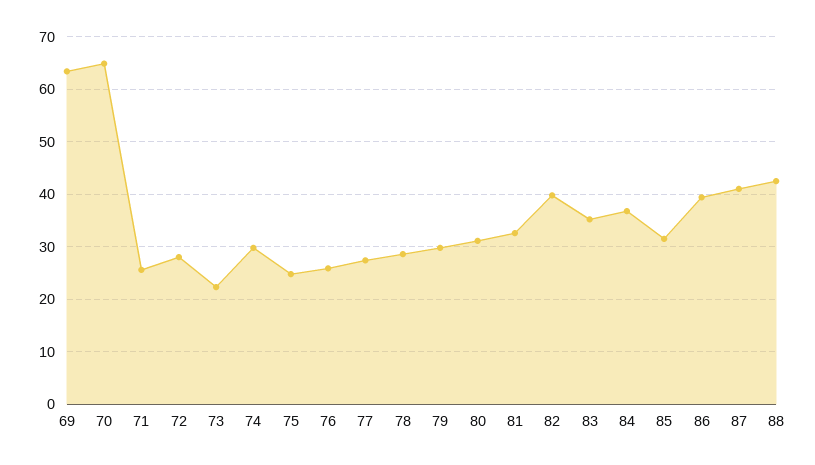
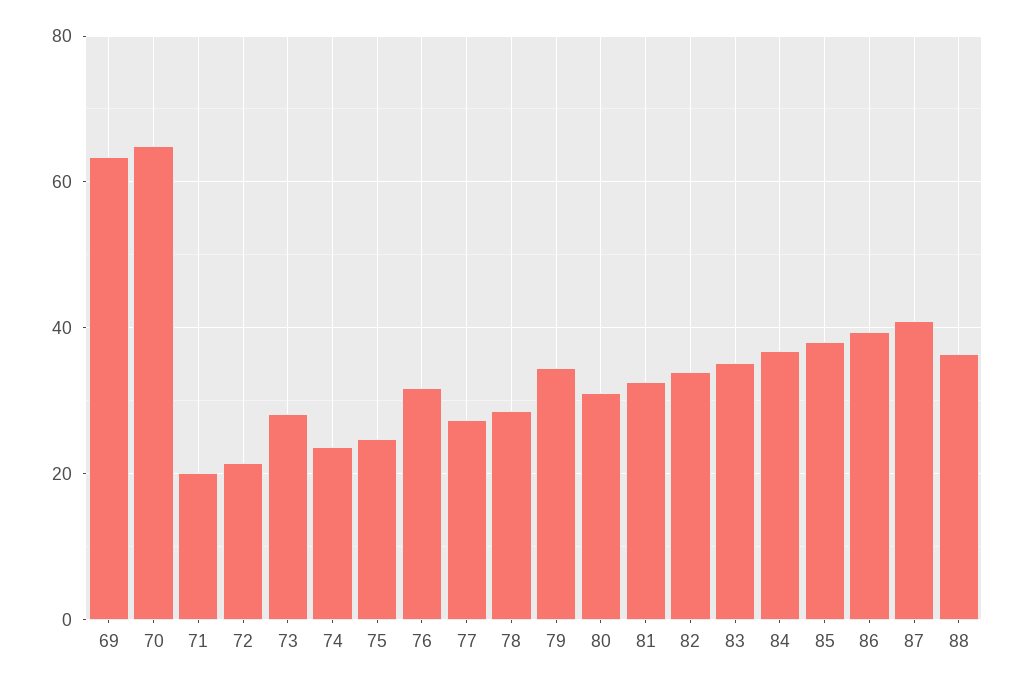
71: 26 -> 20
72: 28 -> 22
73: 22 -> 28
74: 30 -> 24
76: 26 -> 32
79: 30 -> 34
82: 40 -> 34
85: 32 -> 38
88: 42 -> 36

